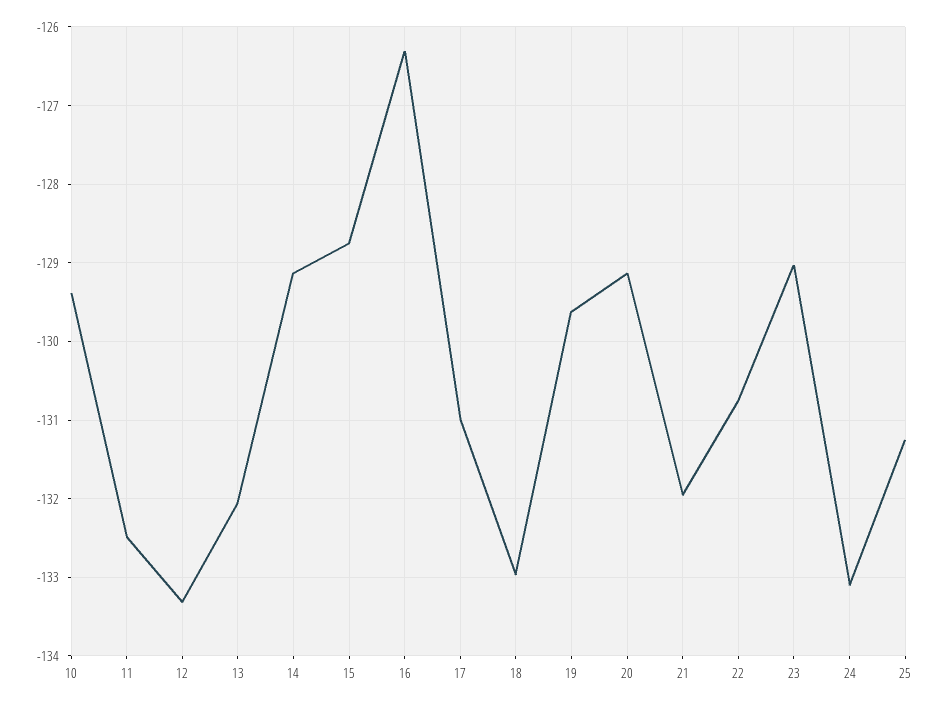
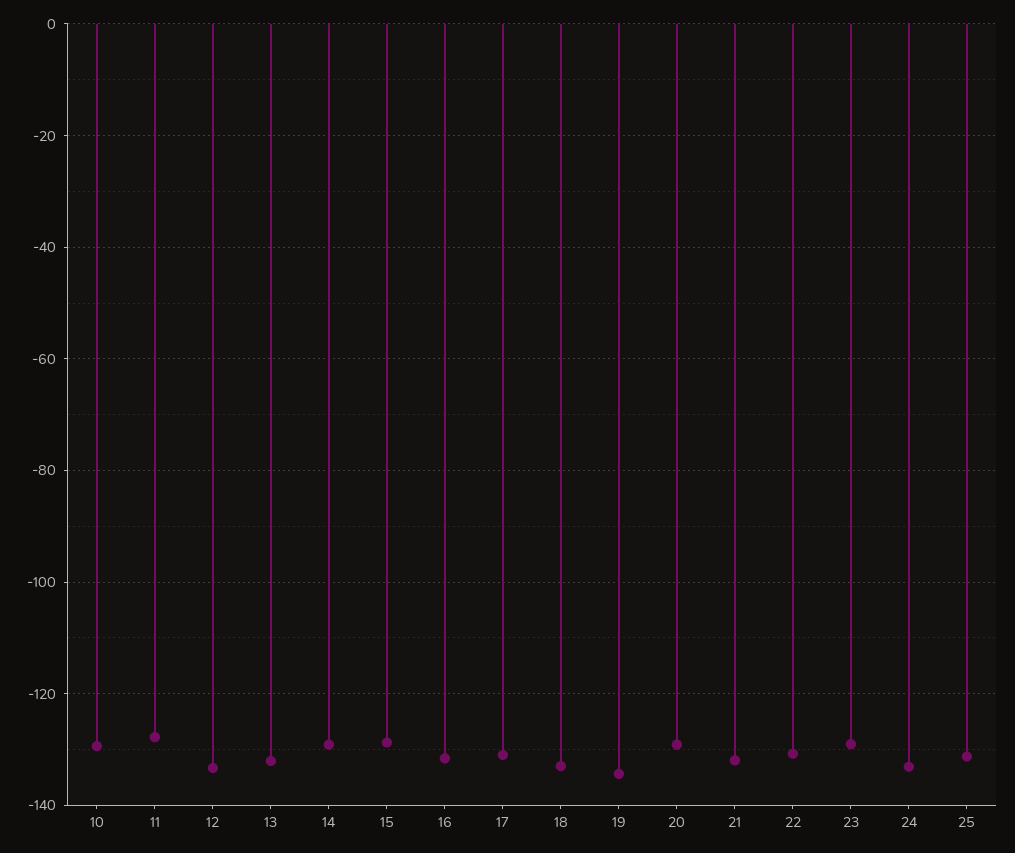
11: -132.5 -> -128
16: -126.3 -> -132
19: -129.6 -> -134

